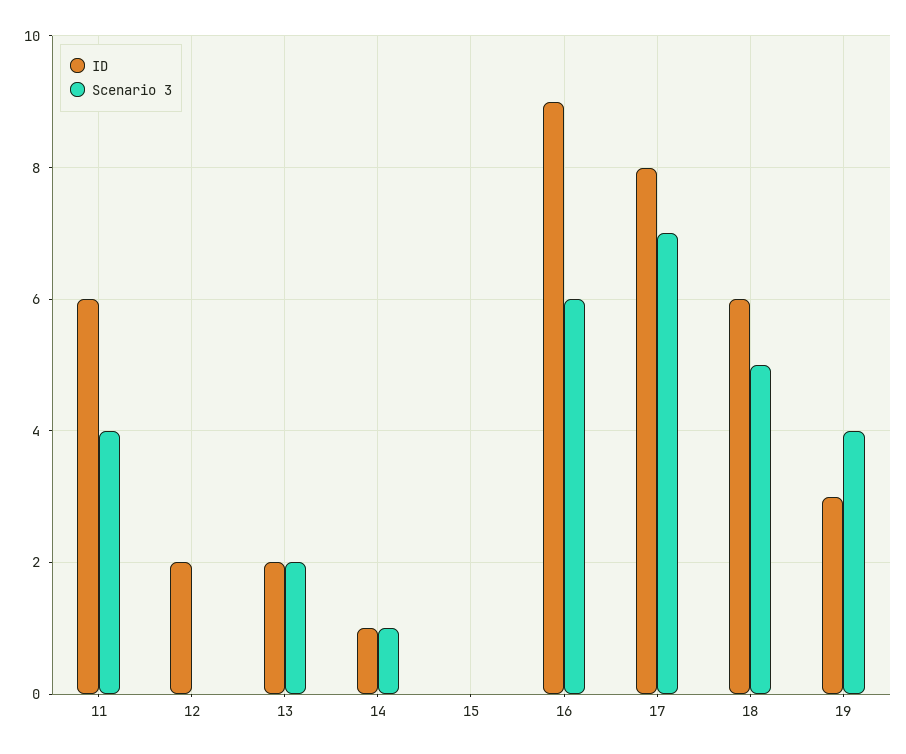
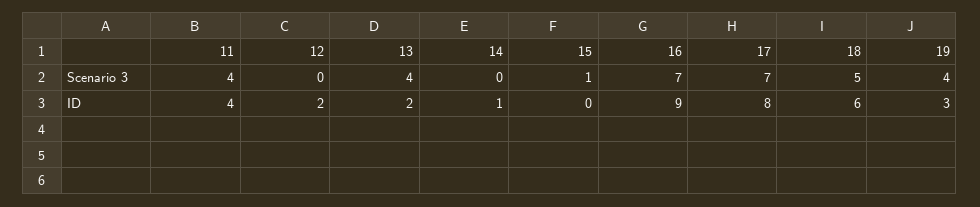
ID, 11: 6 -> 4
Scenario 3, 13: 2 -> 4
Scenario 3, 14: 1 -> 0
Scenario 3, 15: 0 -> 1
Scenario 3, 16: 6 -> 7

